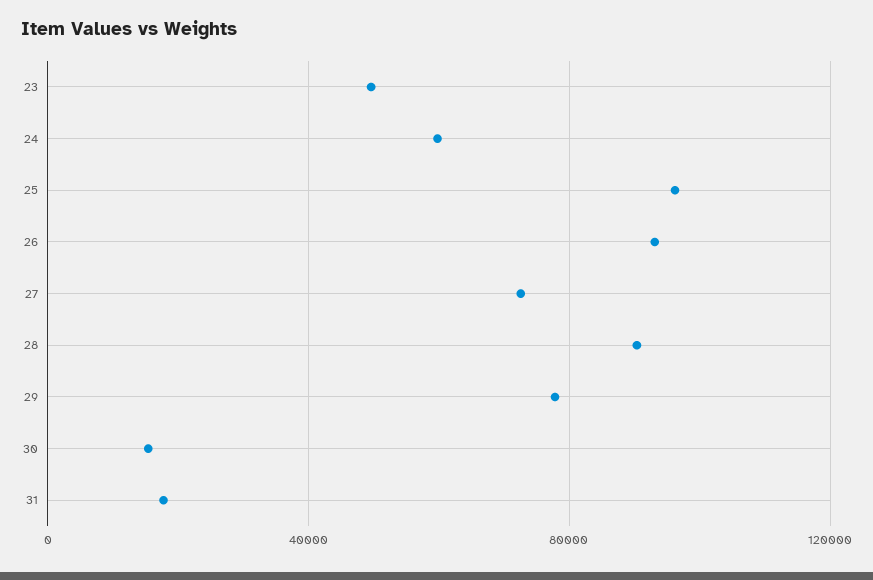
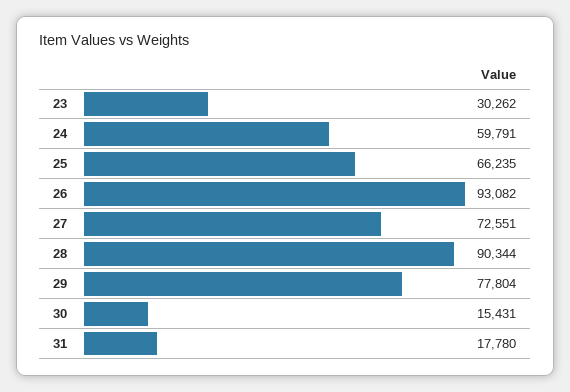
23: 50000 -> 30262
25: 95000 -> 66235

